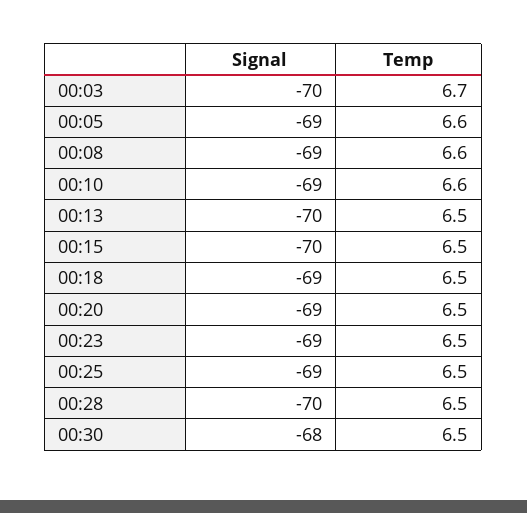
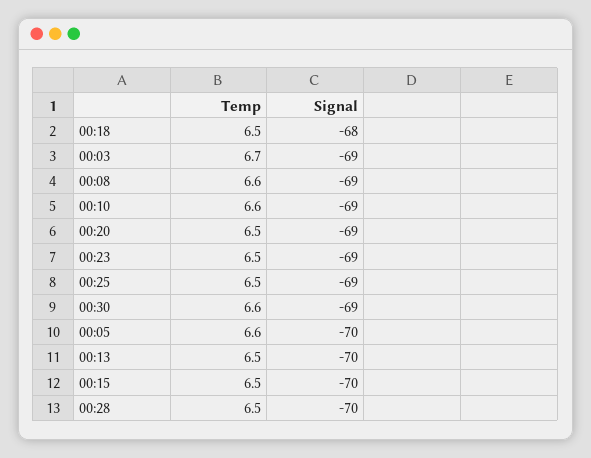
Signal, 00:03: -70 -> -69
Signal, 00:05: -69 -> -70
Signal, 00:18: -69 -> -68
Signal, 00:30: -68 -> -69
Temp, 00:30: 6.5 -> 6.6

